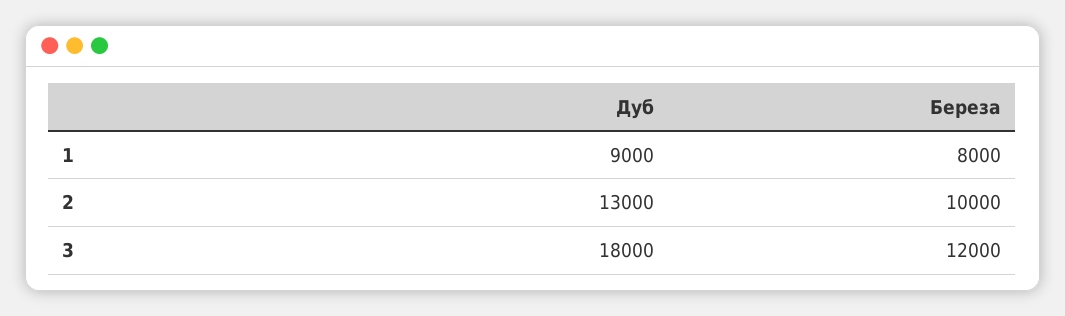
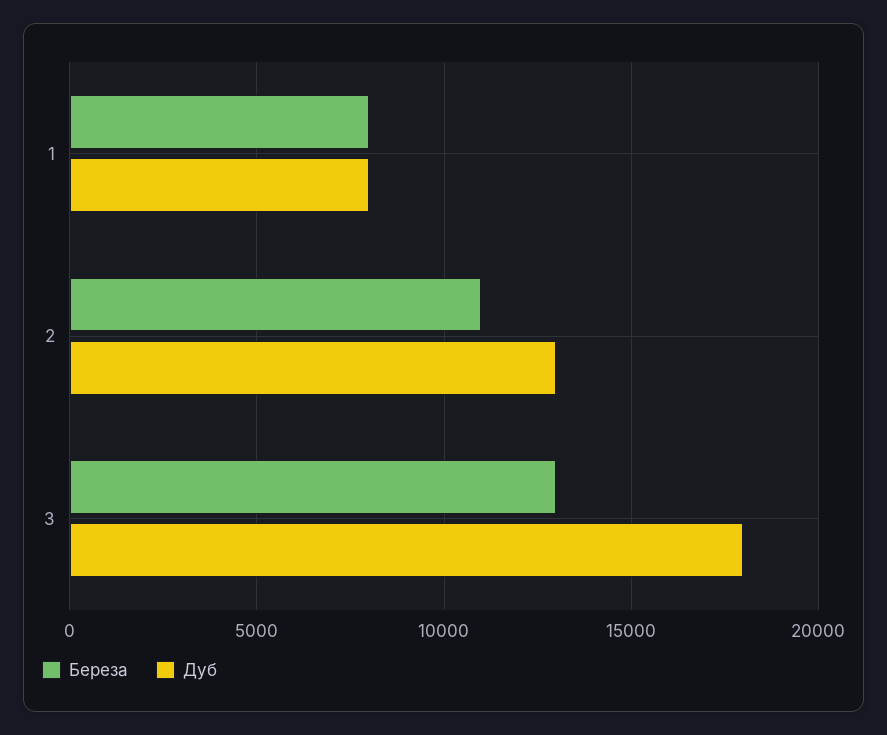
Дуб, 1: 9000 -> 8000
Береза, 2: 10000 -> 11000
Береза, 3: 12000 -> 13000

